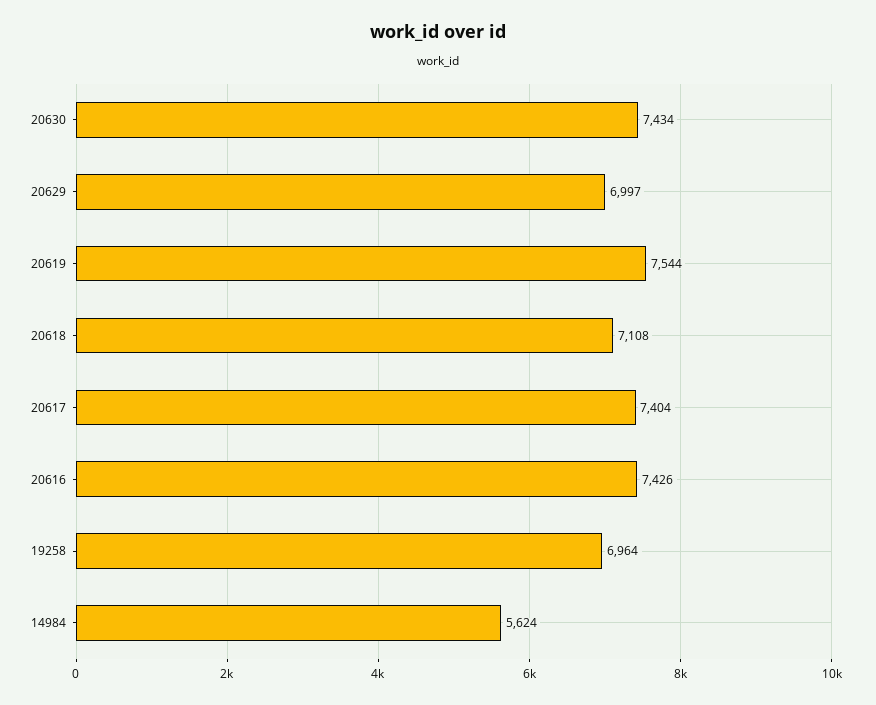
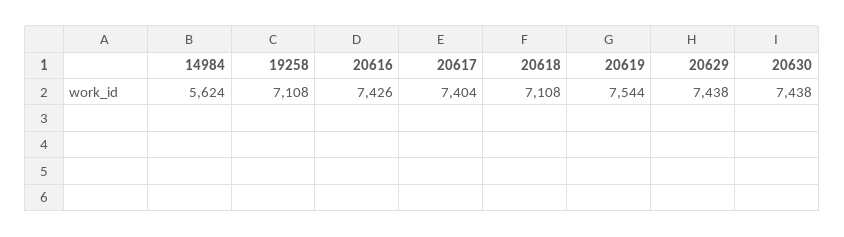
20630: 7434 -> 7438
20629: 6997 -> 7438
19258: 6964 -> 7108

